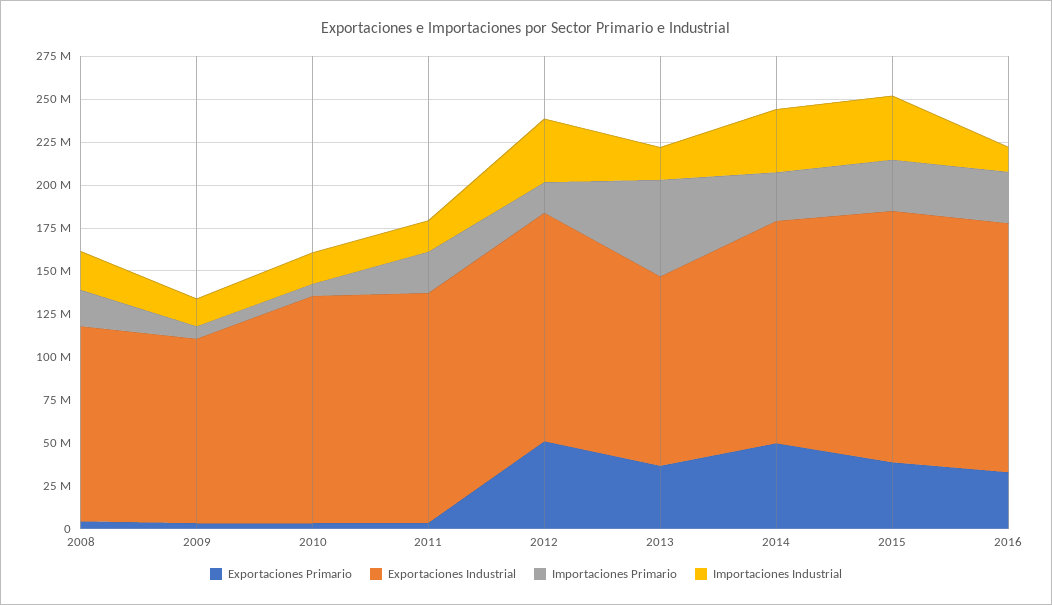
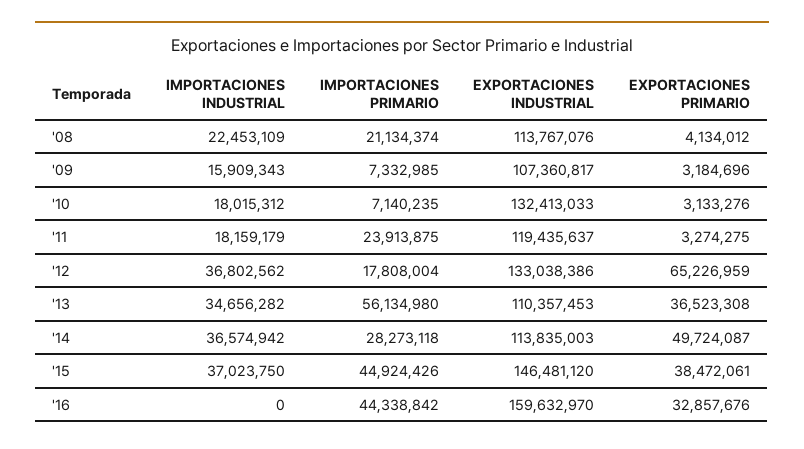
Exportaciones Industrial, 2011: 135000000 -> 119435637
Exportaciones Primario, 2012: 50000000 -> 65226959
Importaciones Industrial, 2013: 20000000 -> 34656282
Exportaciones Industrial, 2014: 130000000 -> 113835003
Importaciones Primario, 2015: 30000000 -> 44924426
Exportaciones Industrial, 2016: 145000000 -> 159632970
Importaciones Primario, 2016: 30000000 -> 44338842
Importaciones Industrial, 2016: 15000000 -> 0

